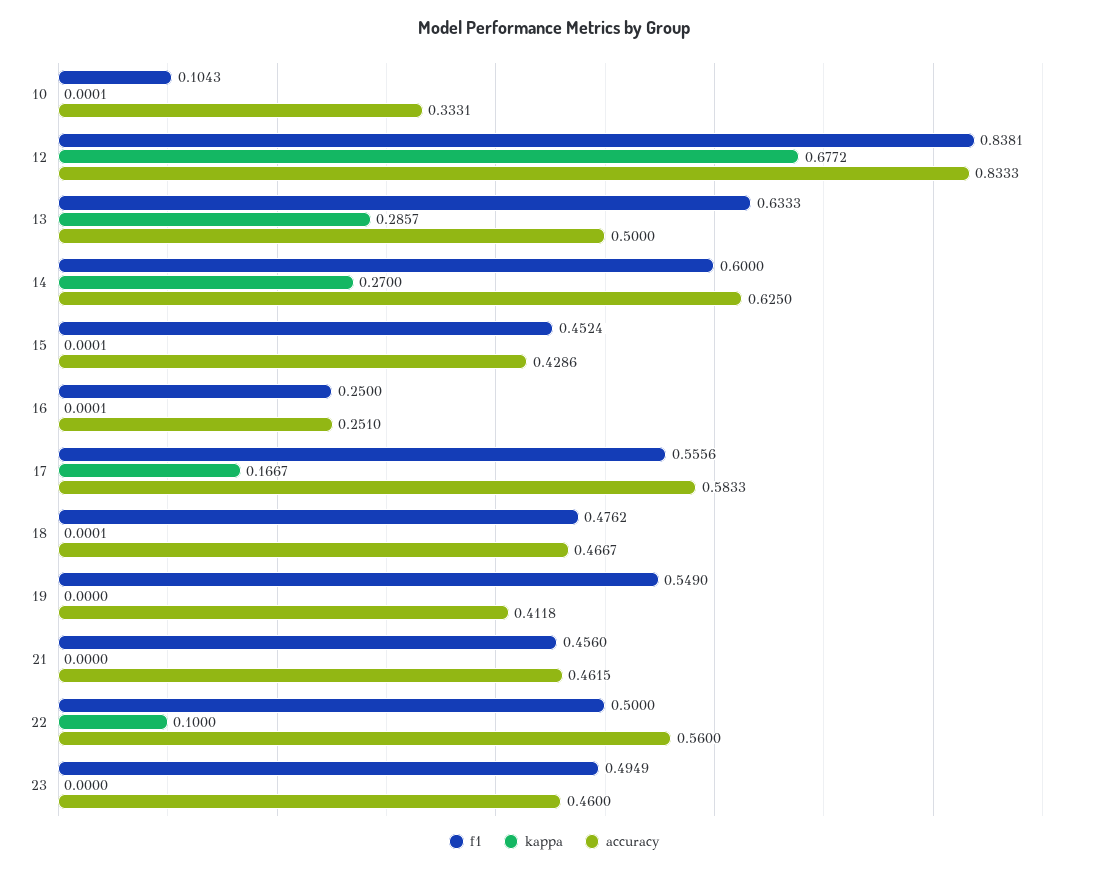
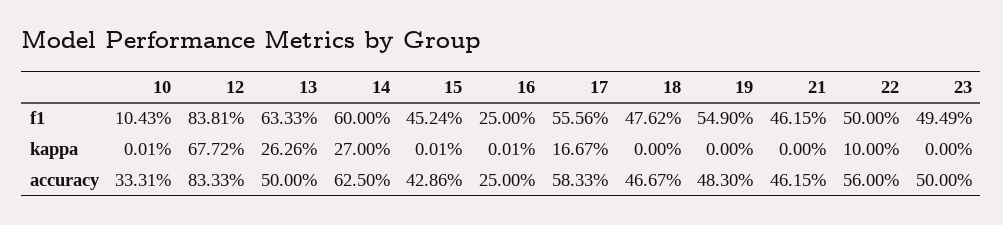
kappa, 13: 0.2857 -> 0.2626
accuracy, 16: 0.251 -> 0.25
kappa, 18: 0.0001 -> 0
accuracy, 19: 0.4118 -> 0.483
f1, 21: 0.456 -> 0.4615
accuracy, 23: 0.46 -> 0.5

